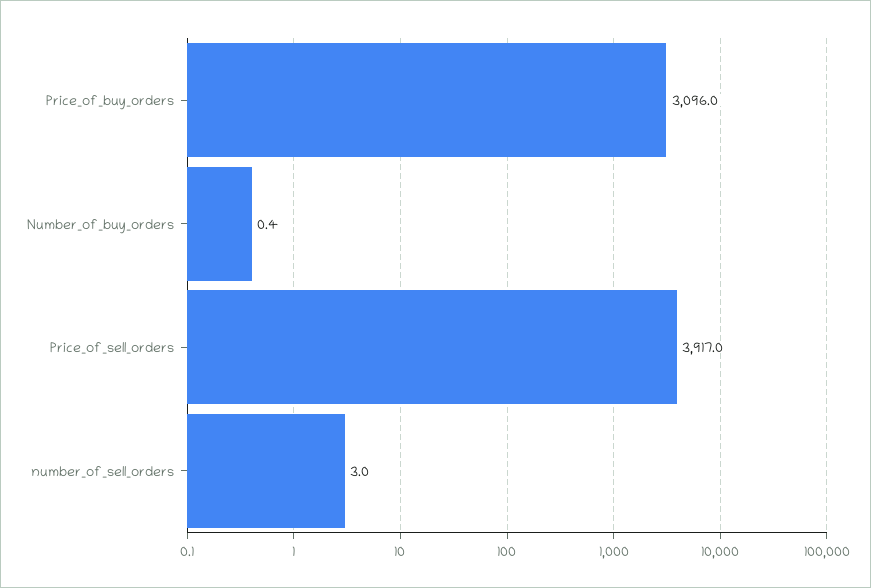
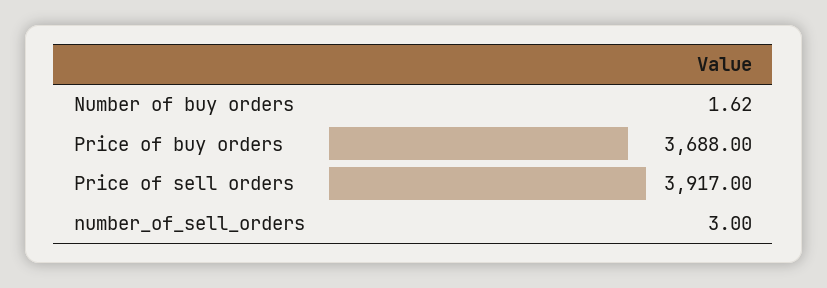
Price_of_buy_orders: 3096 -> 3688
Number_of_buy_orders: 0.4 -> 1.62

